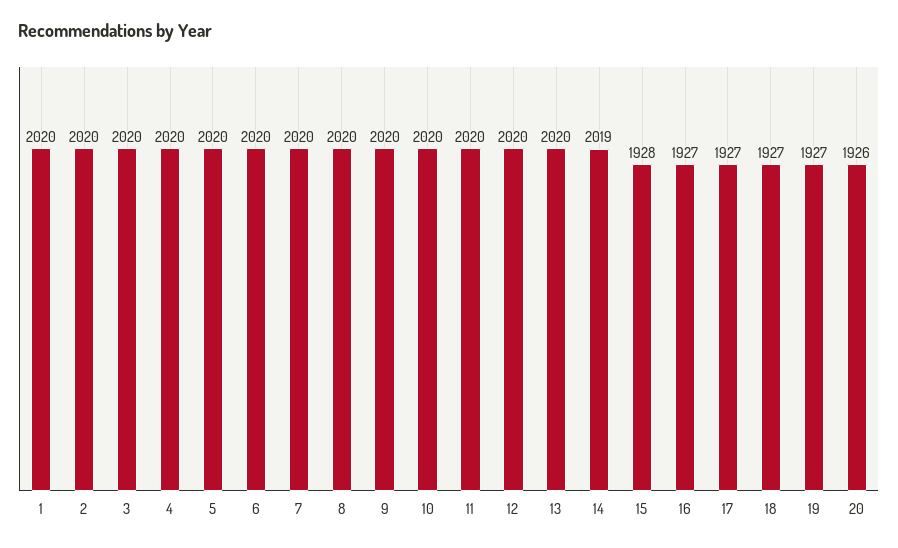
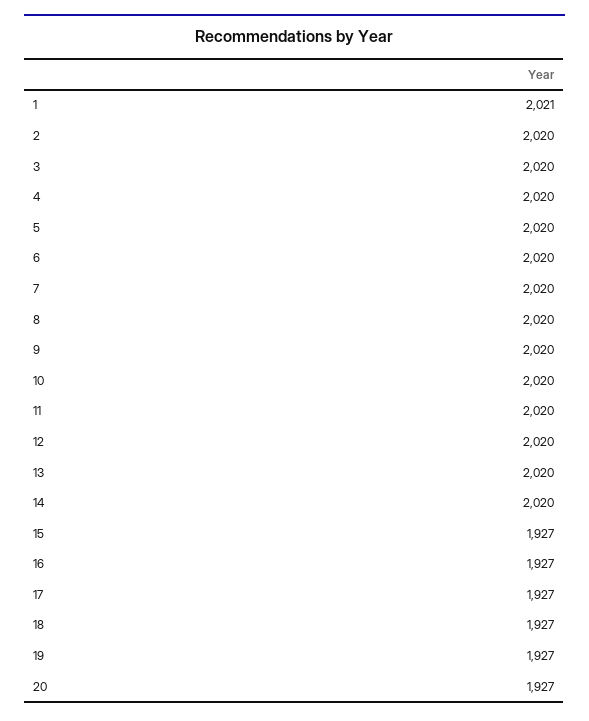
1: 2020 -> 2021
14: 2019 -> 2020
15: 1928 -> 1927
20: 1926 -> 1927

